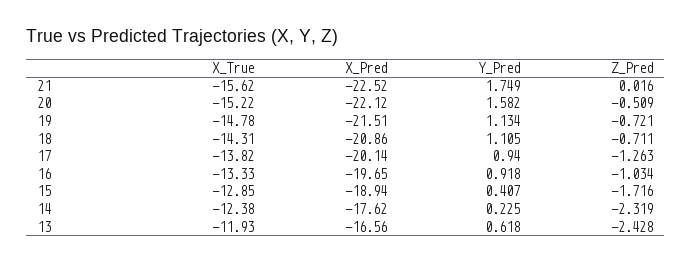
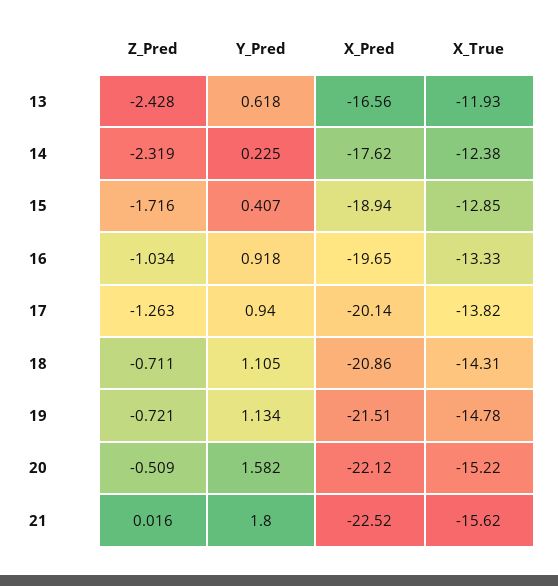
Y_Pred, 21: 1.749 -> 1.8

